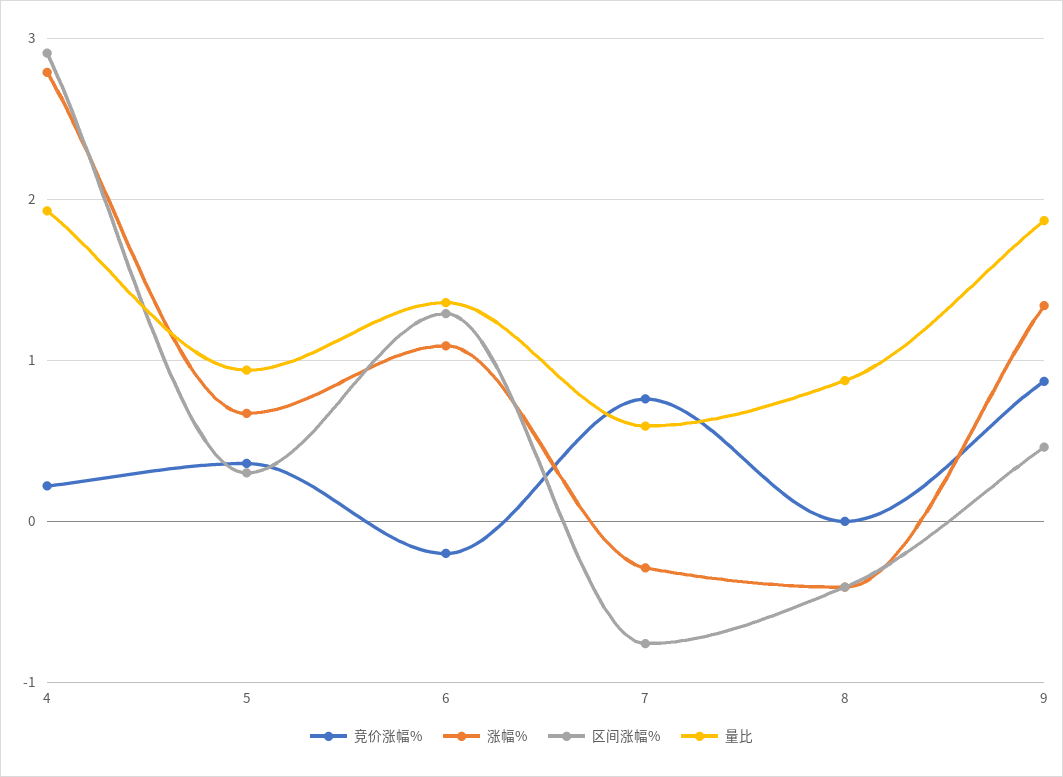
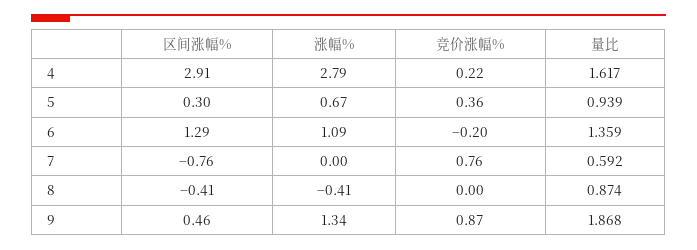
量比, 4: 1.9 -> 1.617
涨幅%, 7: -0.3 -> 0

